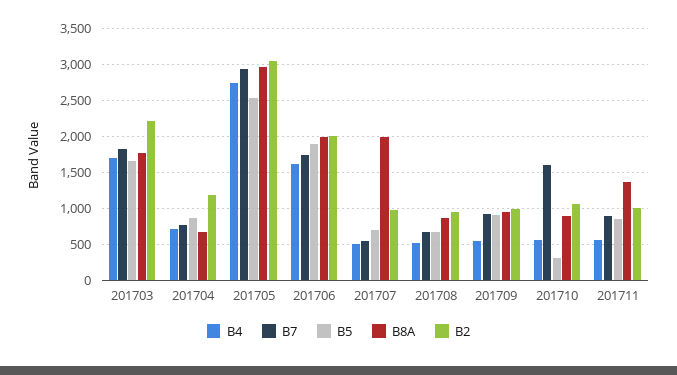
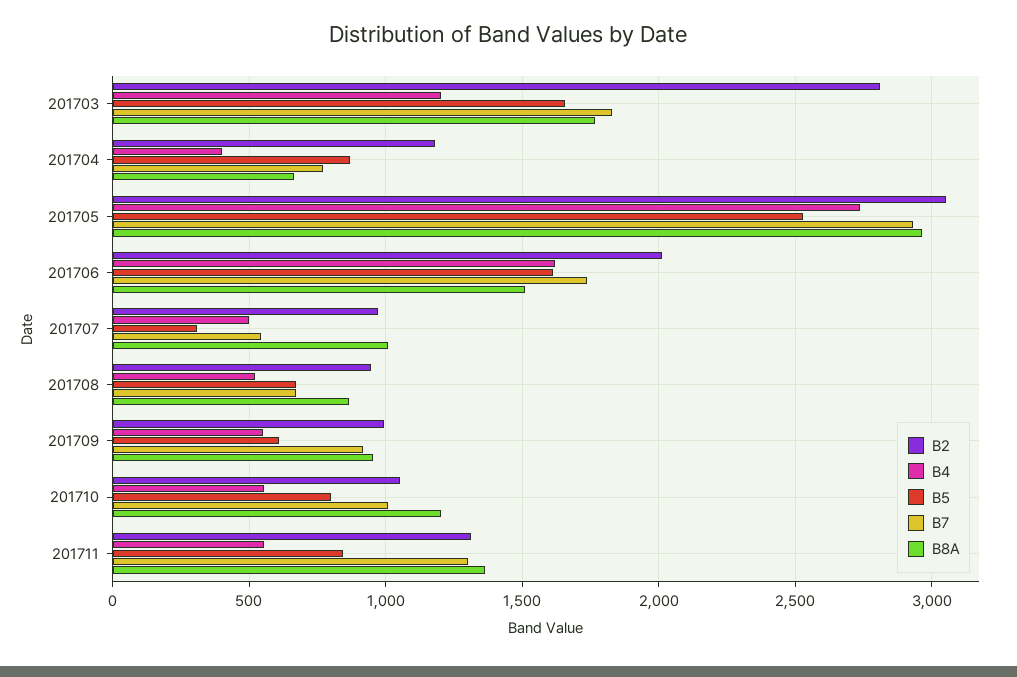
B4, 201703: 1700 -> 1200
B2, 201703: 2200 -> 2800
B4, 201704: 700 -> 400
B5, 201706: 1900 -> 1600
B8A, 201706: 2000 -> 1500
B5, 201707: 700 -> 300
B8A, 201707: 2000 -> 1000
B5, 201709: 900 -> 600
B7, 201710: 1600 -> 1000
B5, 201710: 300 -> 800
B8A, 201710: 900 -> 1200
B7, 201711: 900 -> 1300
B2, 201711: 1000 -> 1300

